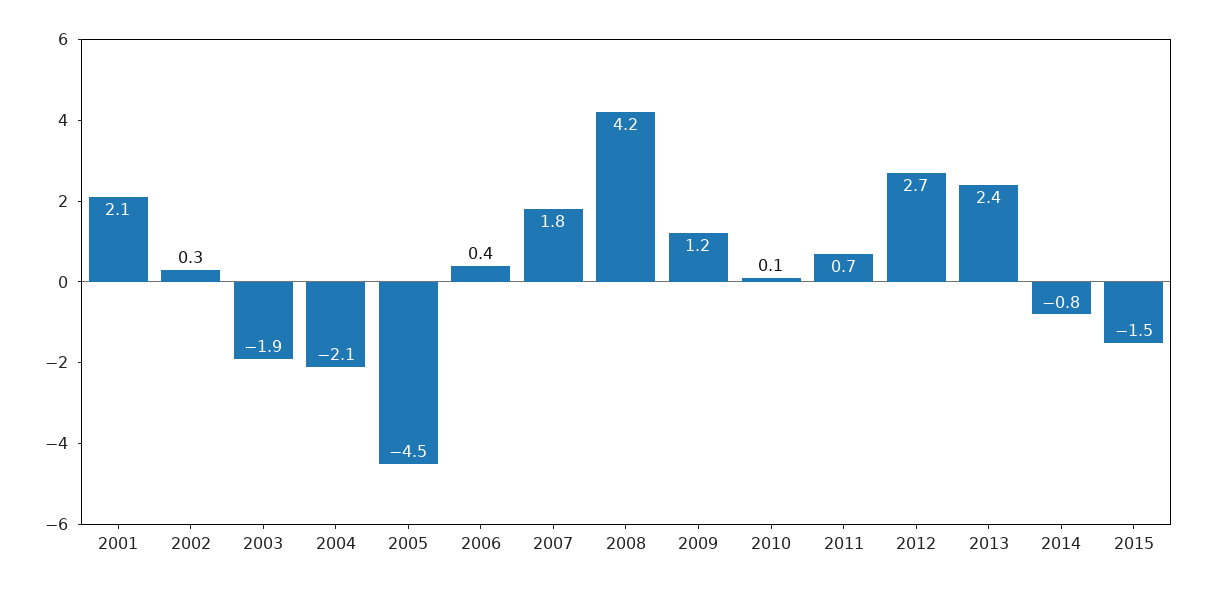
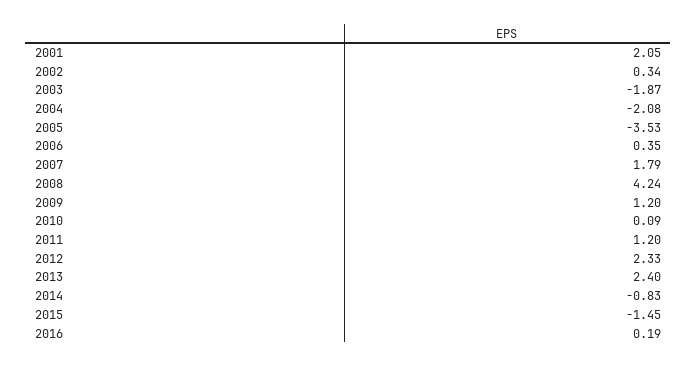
2005: -4.5 -> -3.53
2011: 0.7 -> 1.2
2012: 2.7 -> 2.33
2016: none -> 0.19

